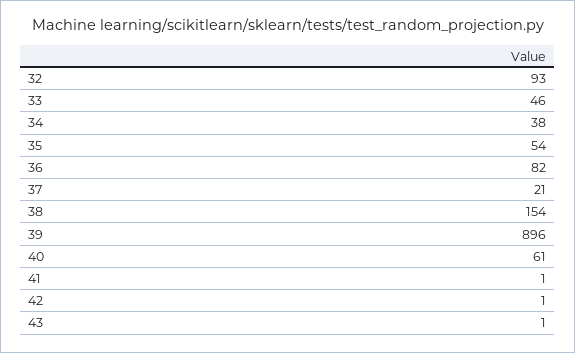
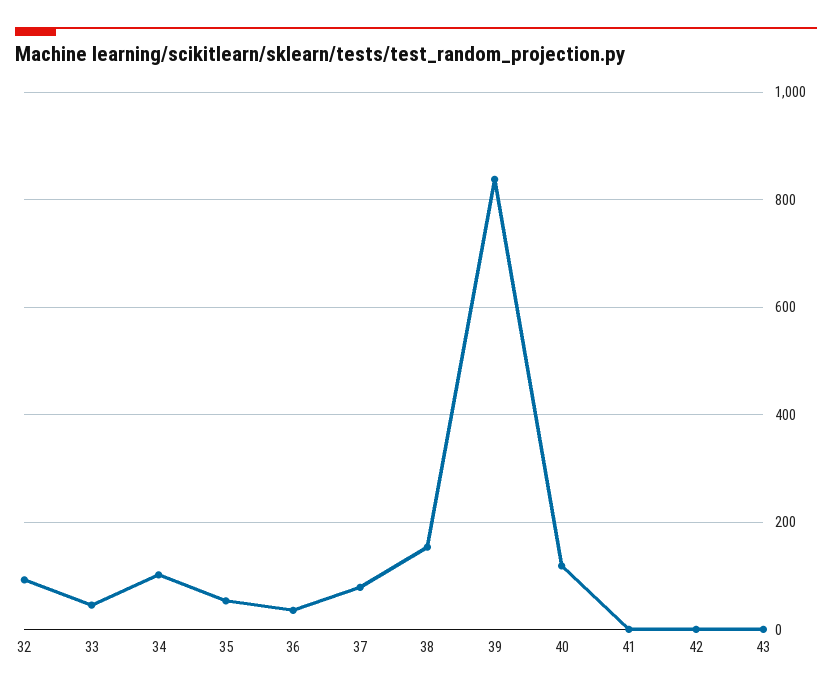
34: 38 -> 100
36: 82 -> 40
37: 21 -> 80
39: 896 -> 840
40: 61 -> 120

